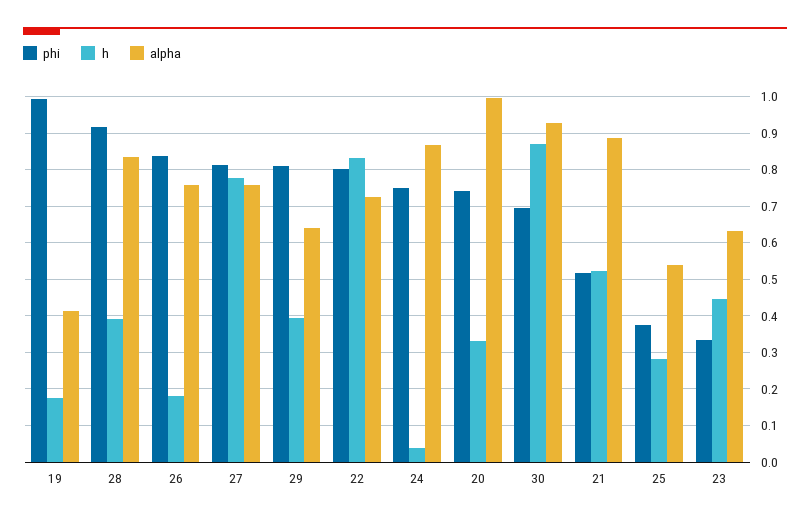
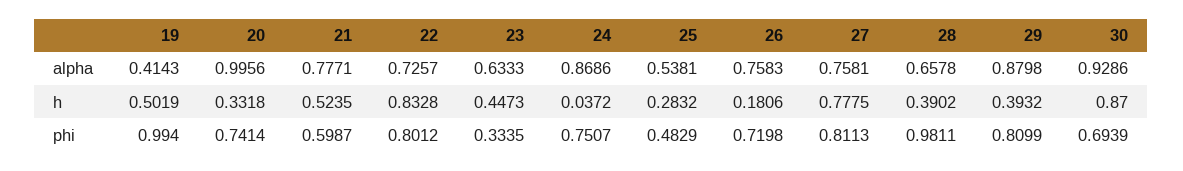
h, 19: 0.18 -> 0.5019
phi, 28: 0.92 -> 0.9811
alpha, 28: 0.84 -> 0.6578
phi, 26: 0.84 -> 0.7198
alpha, 29: 0.64 -> 0.8798
phi, 21: 0.52 -> 0.5987
alpha, 21: 0.88 -> 0.7771
phi, 25: 0.38 -> 0.4829

